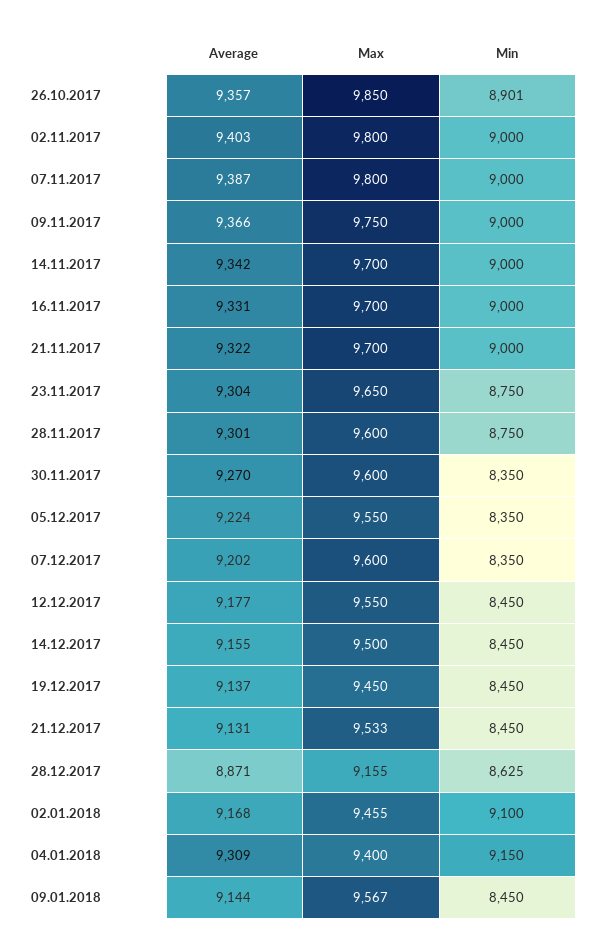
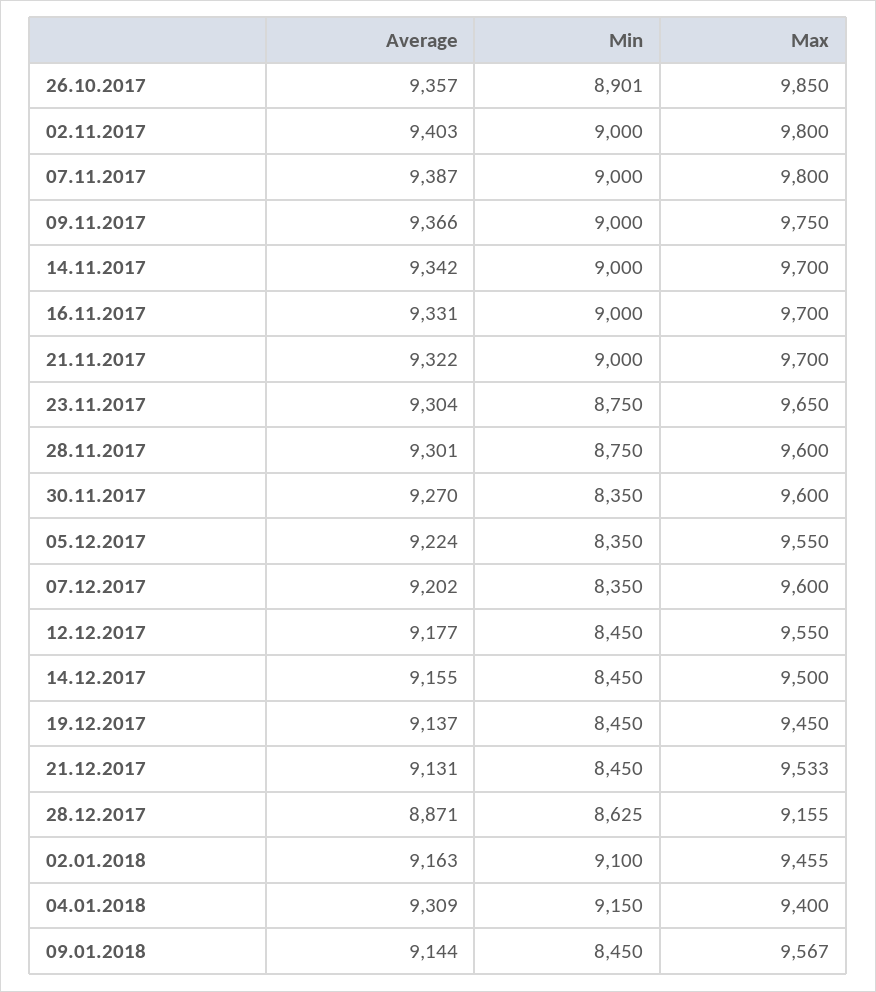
Average, 02.01.2018: 9168 -> 9163

